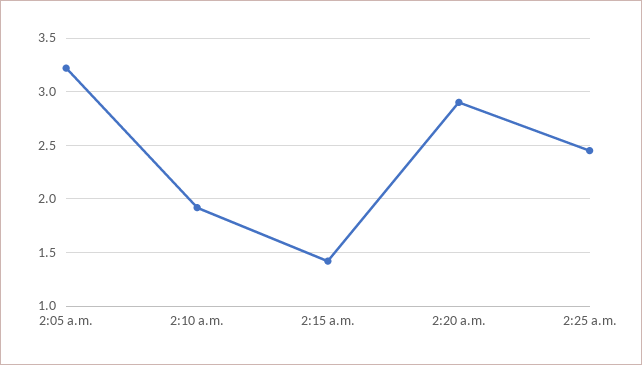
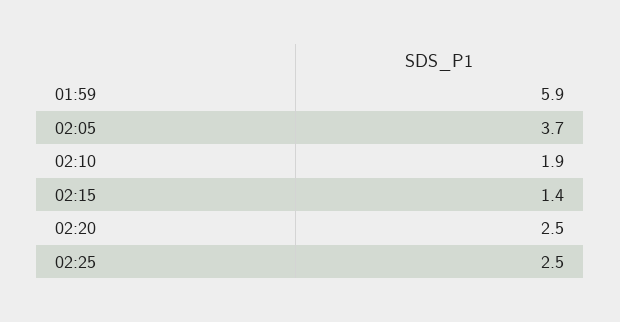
2:05 a.m.: 3.2 -> 3.7
2:20 a.m.: 2.9 -> 2.5
01:59: none -> 5.9

